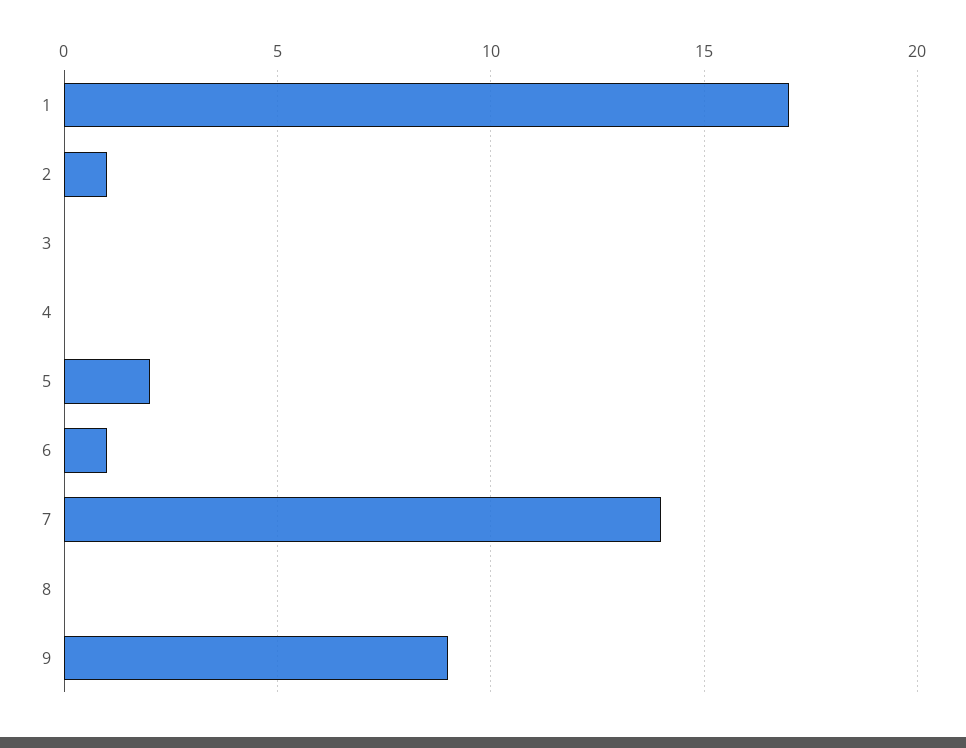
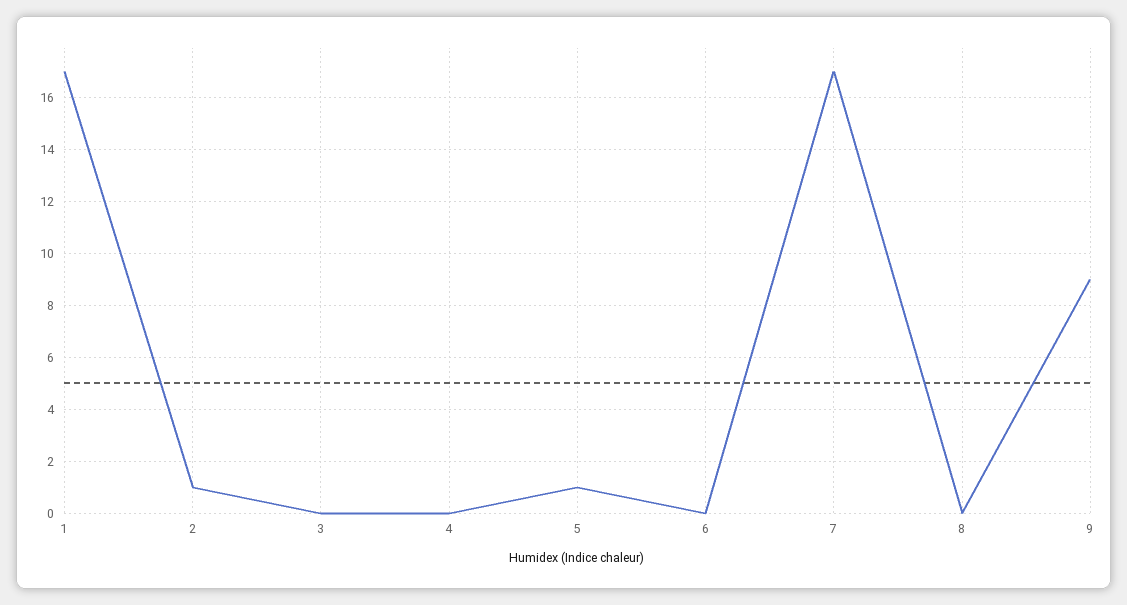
5: 2 -> 1
6: 1 -> 0
7: 14 -> 17

